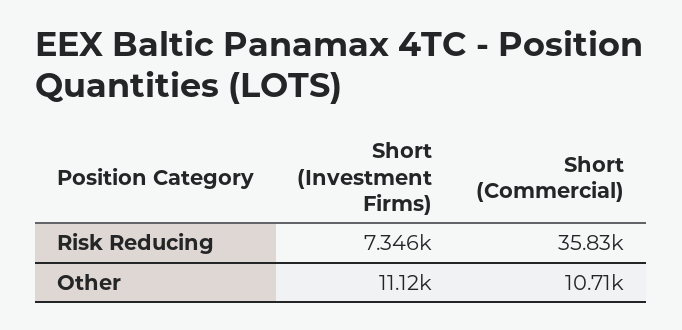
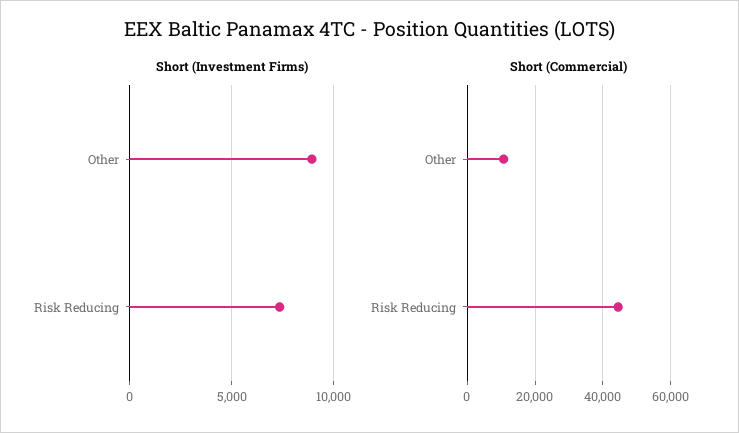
Short (Commercial), Risk Reducing: 35830 -> 44000
Short (Investment Firms), Other: 11120 -> 9000

